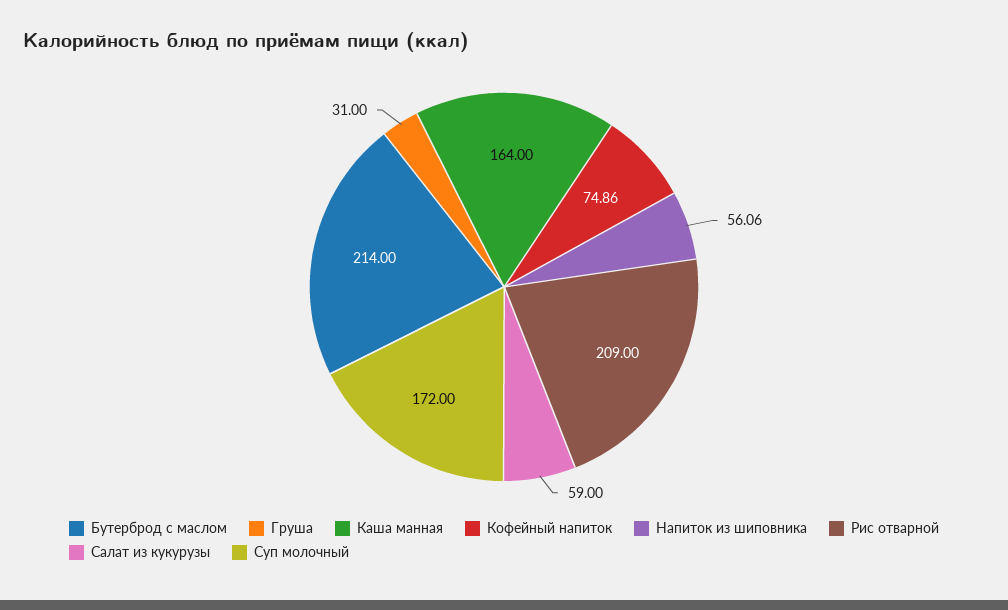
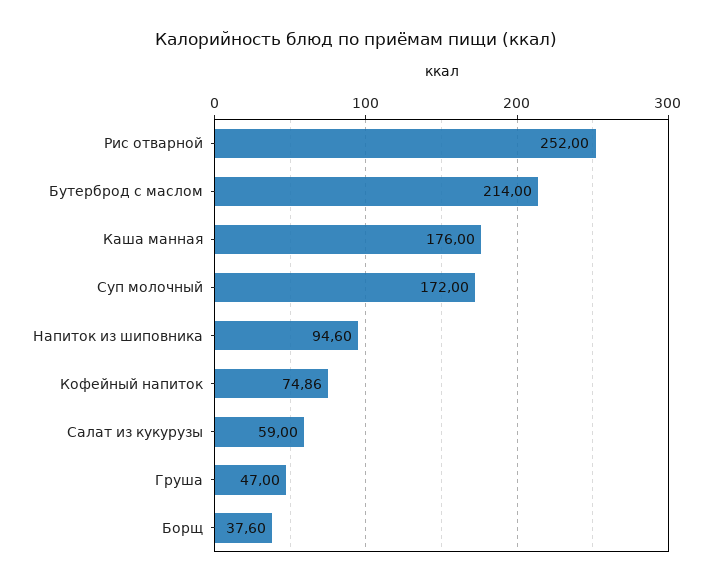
Груша: 31 -> 47
Каша манная: 164 -> 176
Напиток из шиповника: 56.06 -> 94.6
Рис отварной: 209 -> 252
Борщ: none -> 37.6

